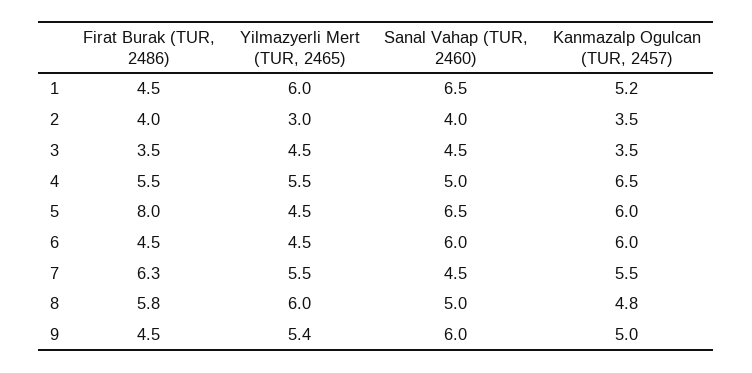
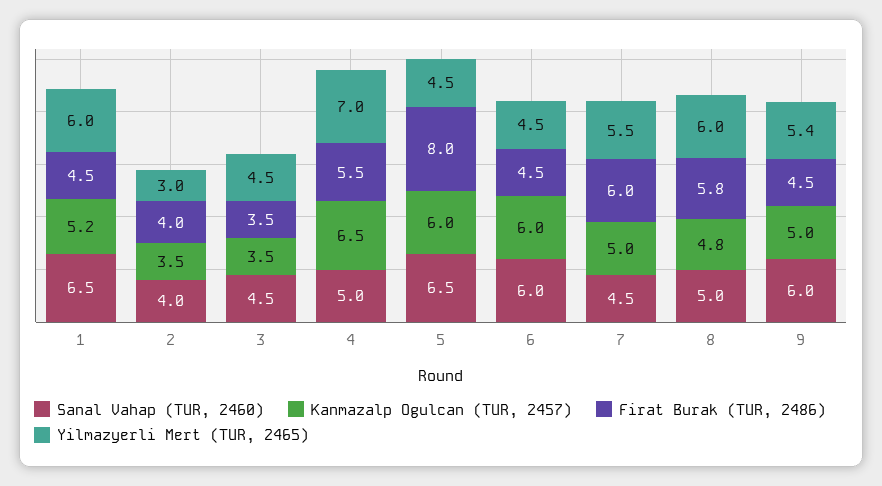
Yilmazyerli Mert (TUR, 2465), 4: 5.5 -> 7
Firat Burak (TUR, 2486), 7: 6.3 -> 6
Kanmazalp Ogulcan (TUR, 2457), 7: 5.5 -> 5

